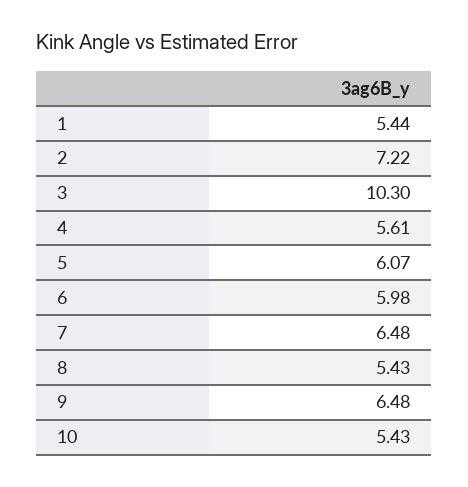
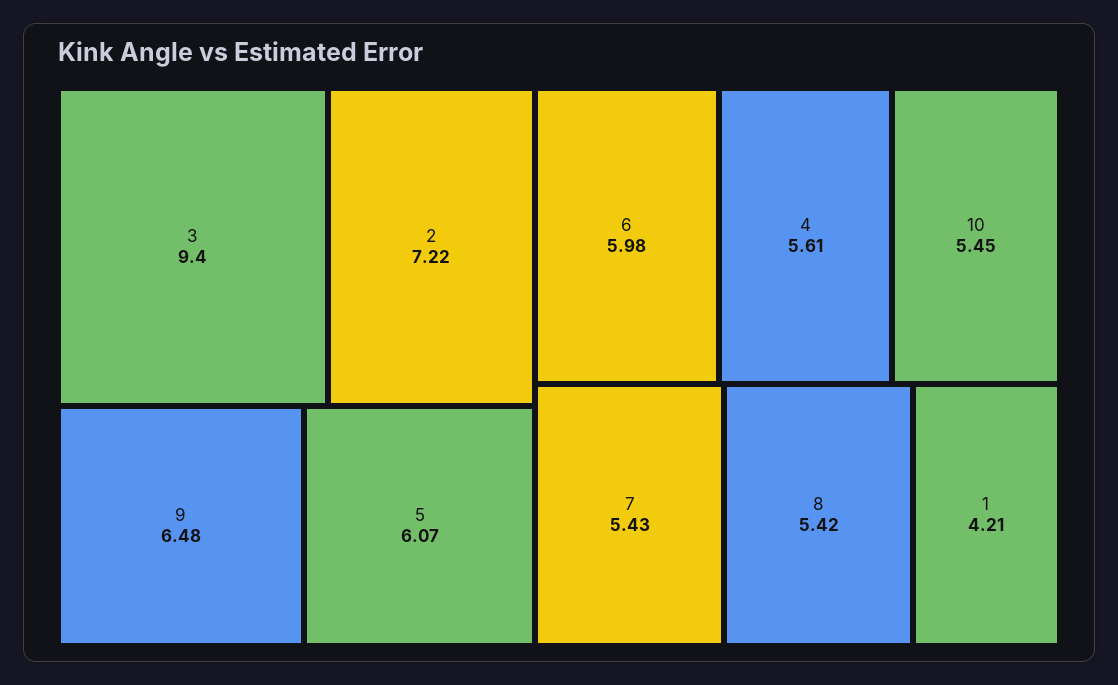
1: 5.44 -> 4.21
3: 10.3 -> 9.4
7: 6.48 -> 5.43
8: 5.43 -> 5.42
10: 5.43 -> 5.45

